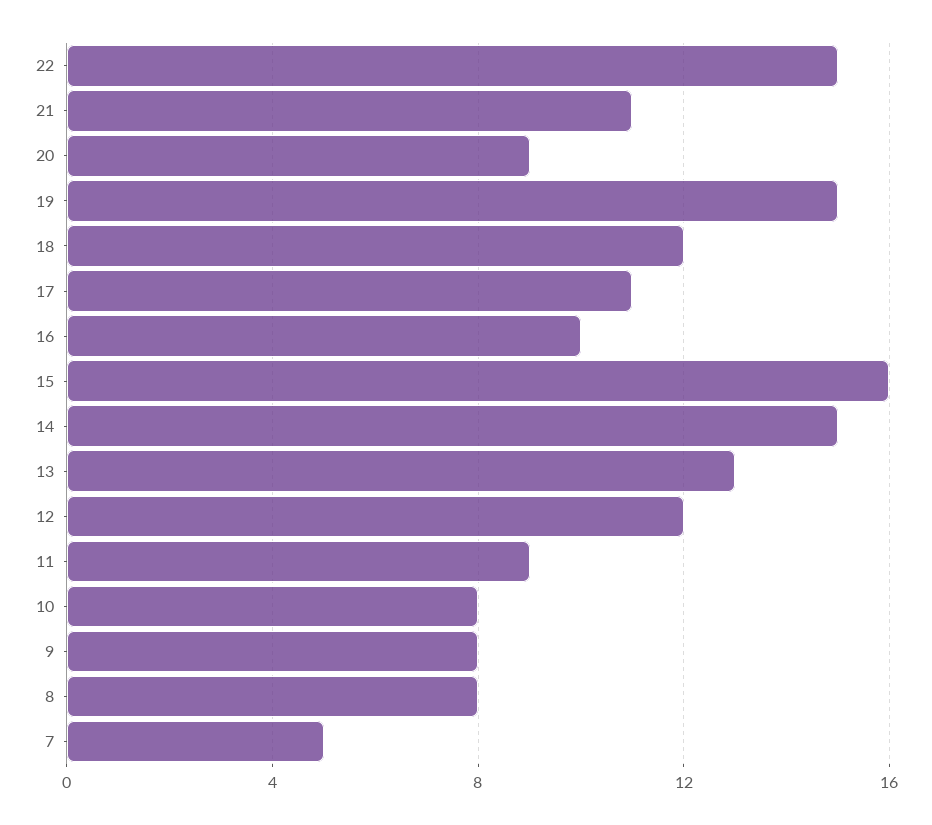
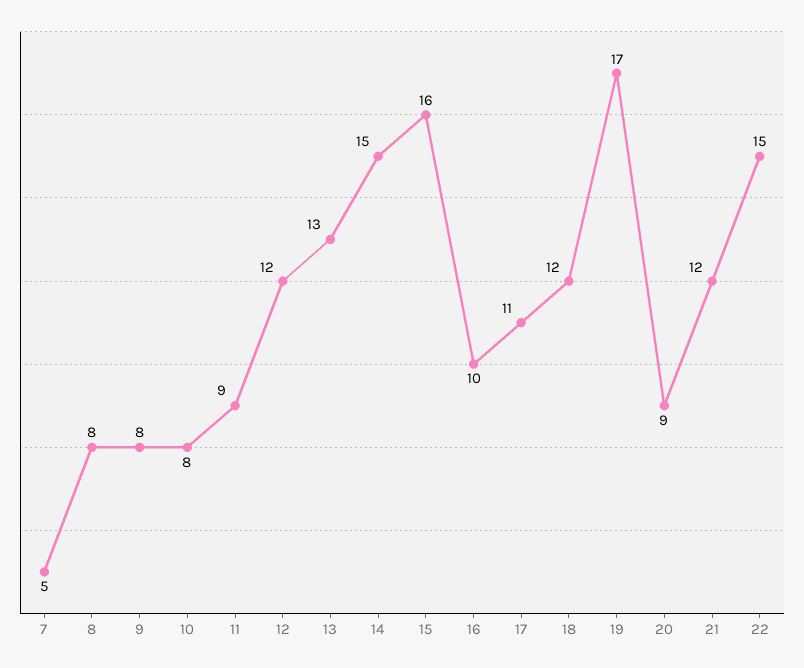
21: 11 -> 12
19: 15 -> 17

